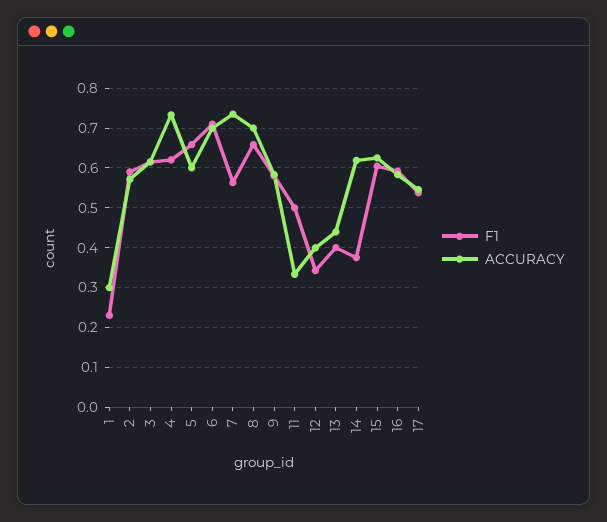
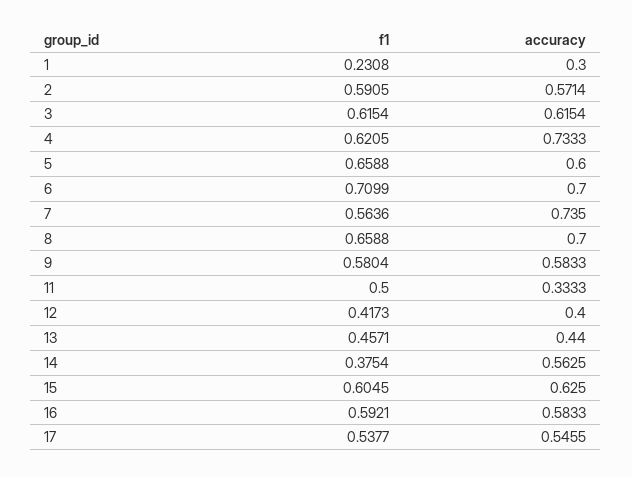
F1, 12: 0.34 -> 0.4173
F1, 13: 0.4 -> 0.4571
ACCURACY, 14: 0.62 -> 0.5625

